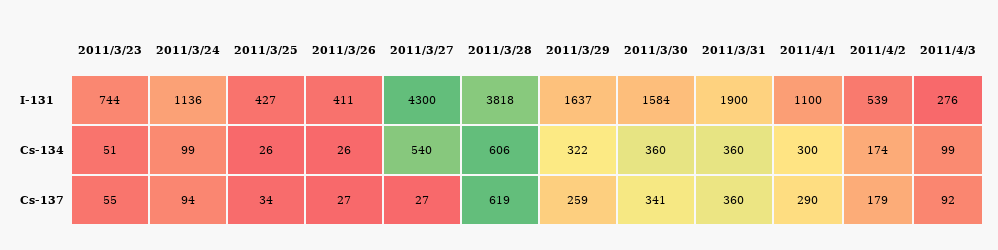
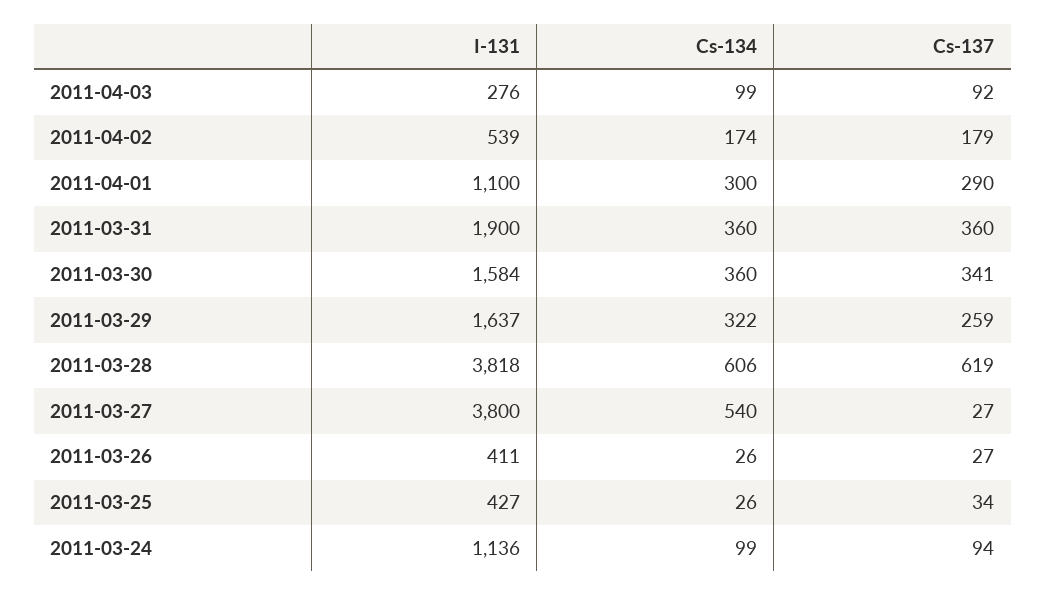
2011/3/23, I-131: 744 -> none
2011/3/27, I-131: 4300 -> 3800
2011/3/23, Cs-134: 51 -> none
2011/3/23, Cs-137: 55 -> none

